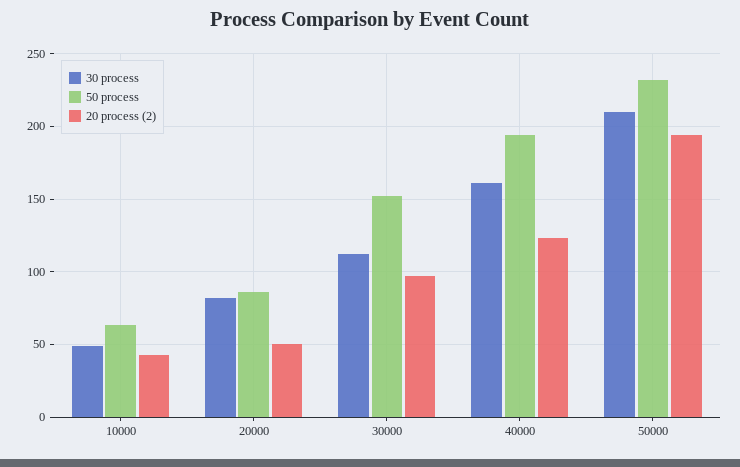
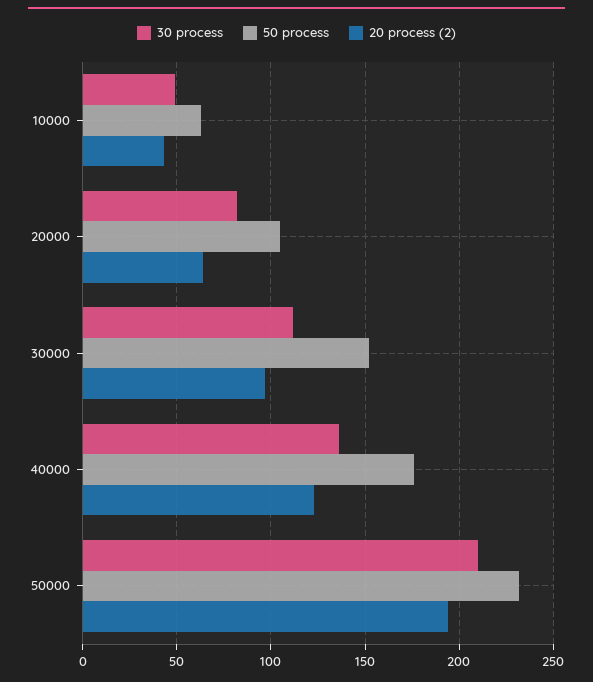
50 process, 20000: 85 -> 105
20 process (2), 20000: 50 -> 65
30 process, 40000: 160 -> 135
50 process, 40000: 195 -> 175

